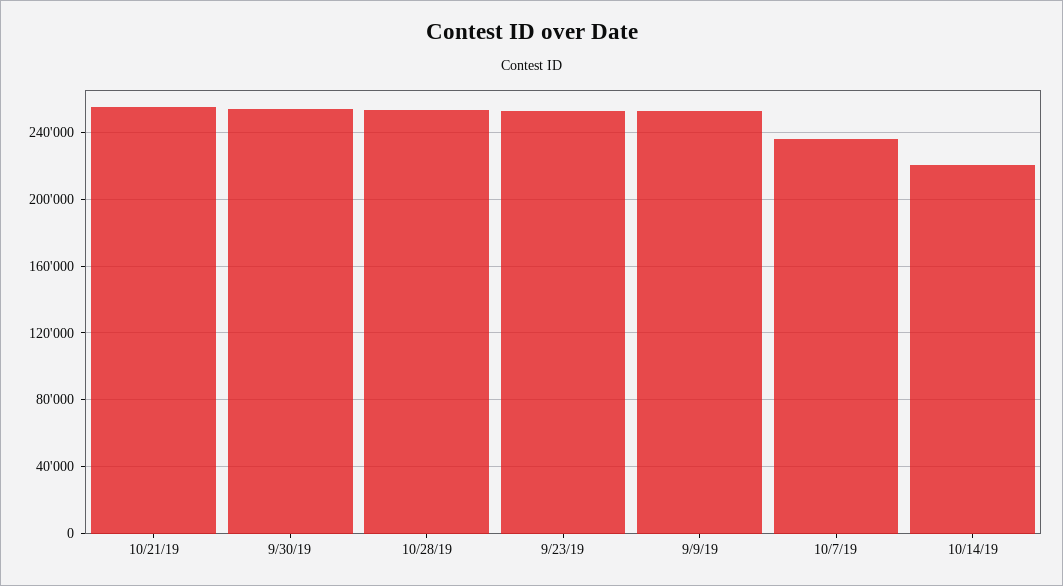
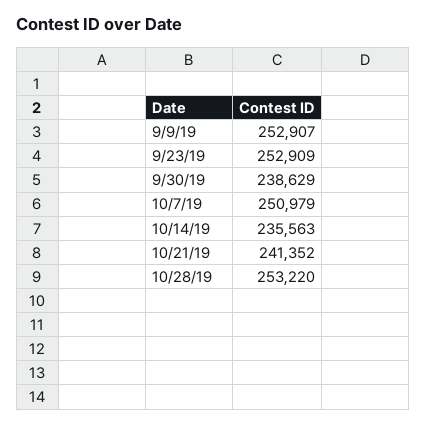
10/21/19: 255000 -> 241352
9/30/19: 255000 -> 238629
10/7/19: 235000 -> 250979
10/14/19: 220000 -> 235563

